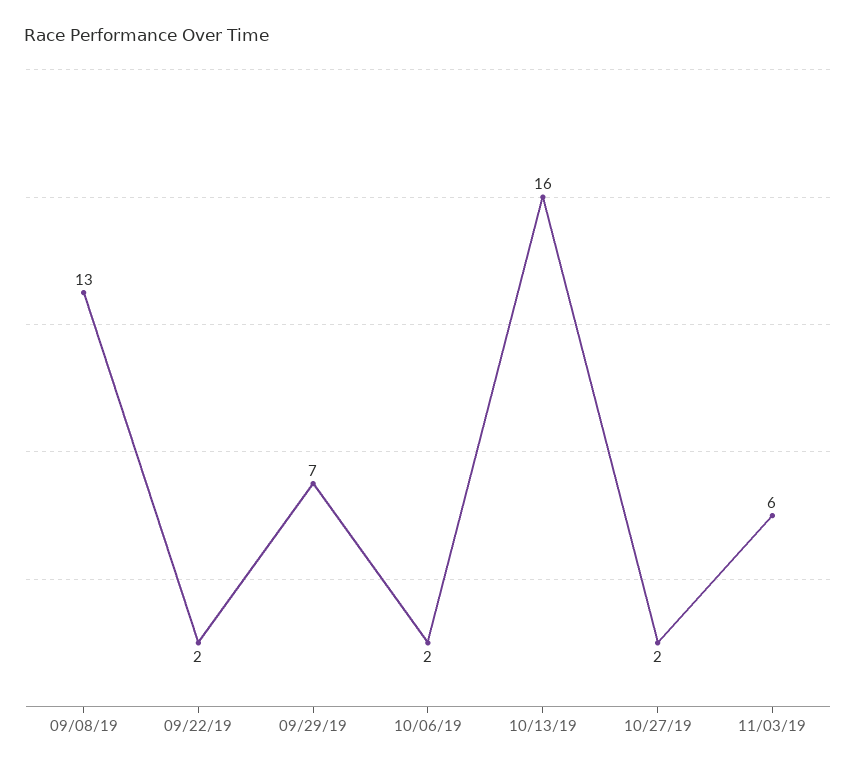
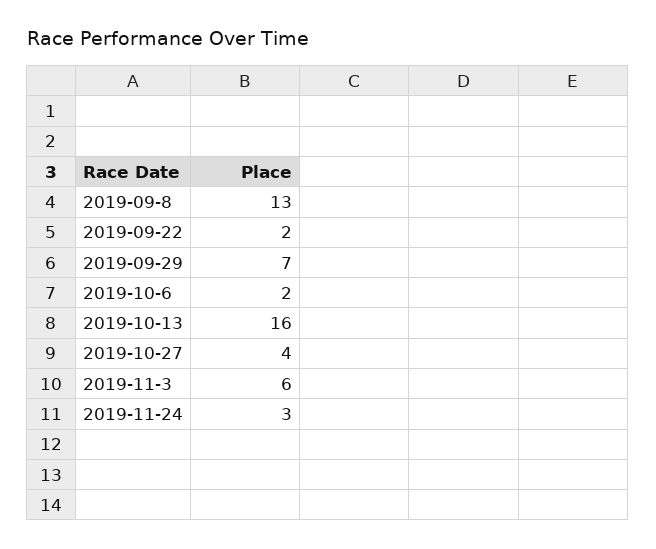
10/27/19: 2 -> 4
2019-11-24: none -> 3

